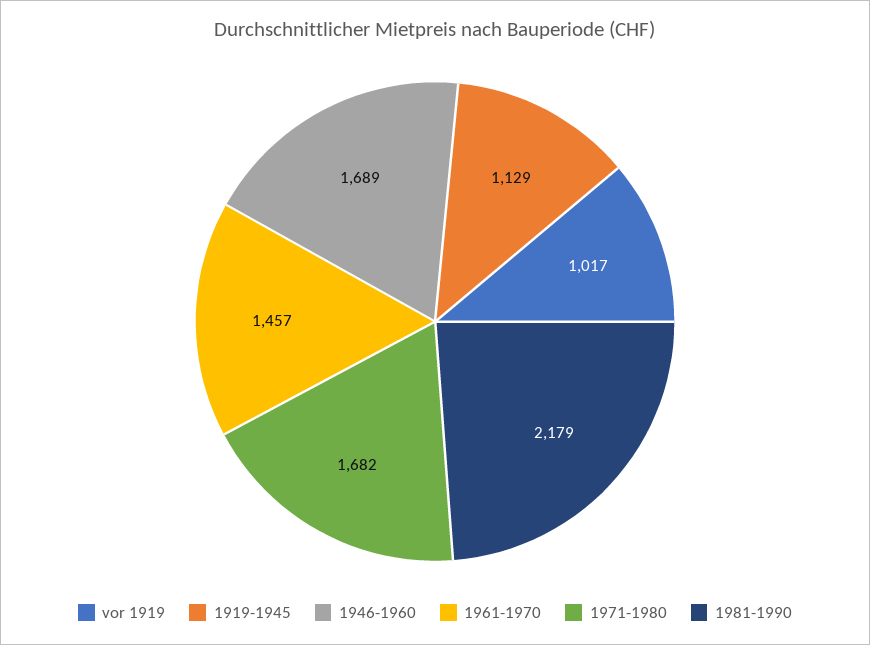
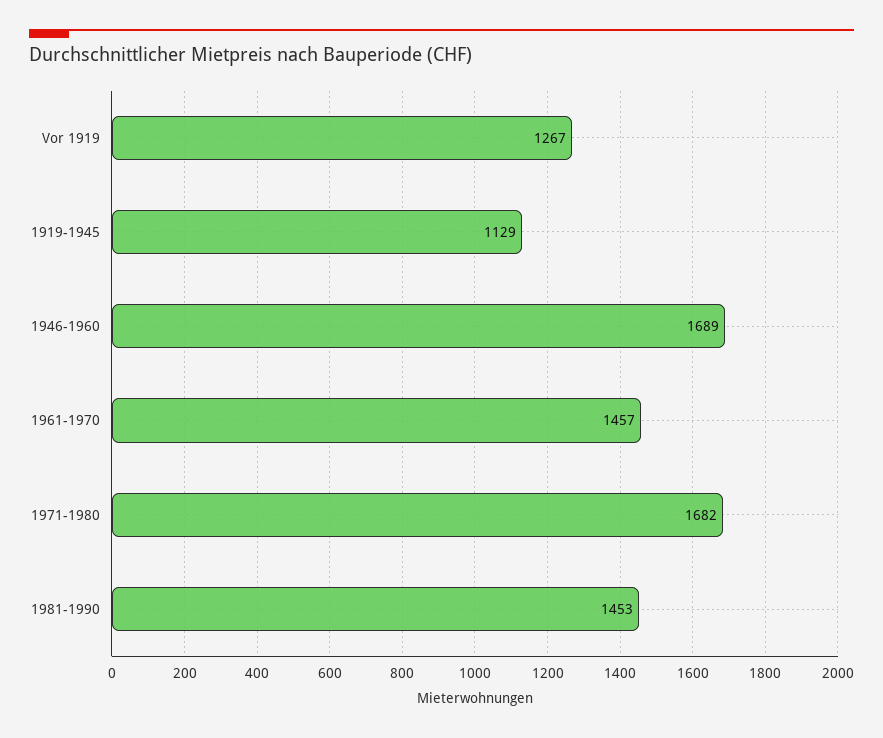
vor 1919: 1017 -> 1267
1981-1990: 2179 -> 1453

